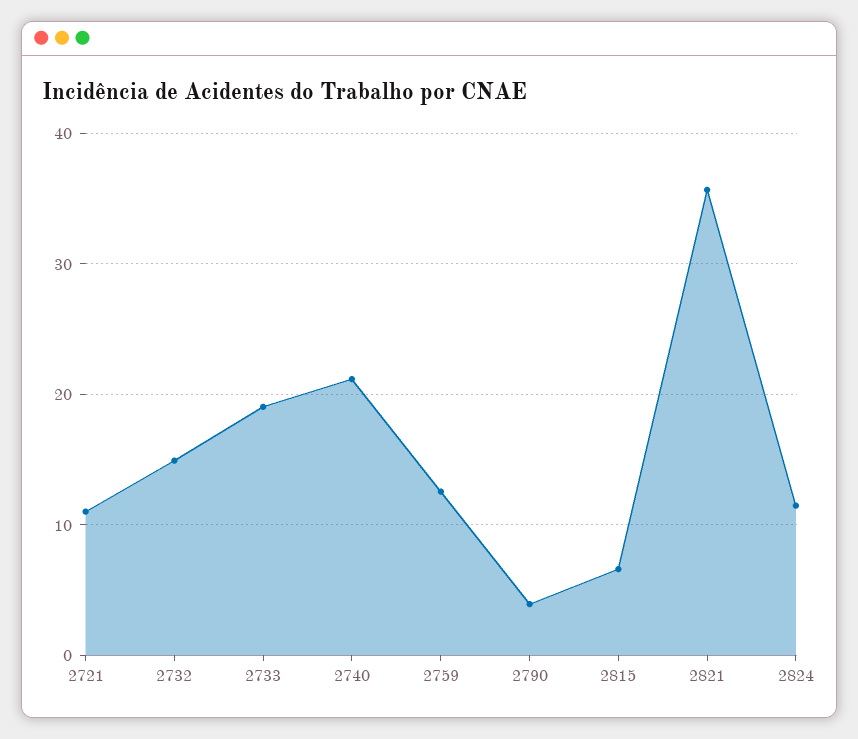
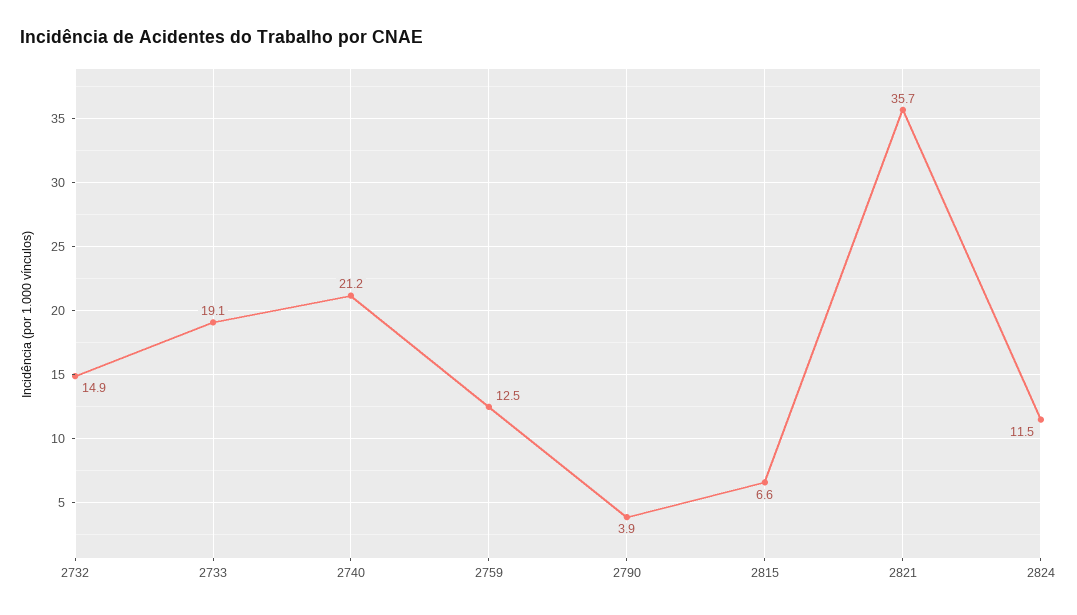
2721: 11 -> none

